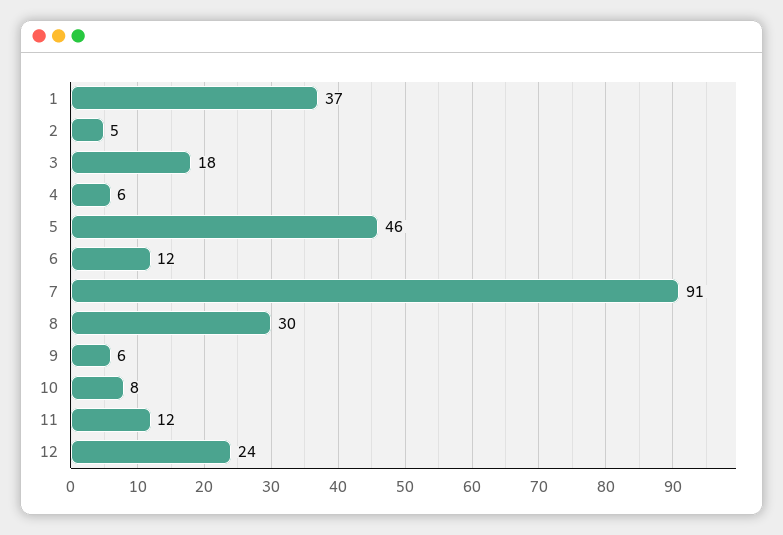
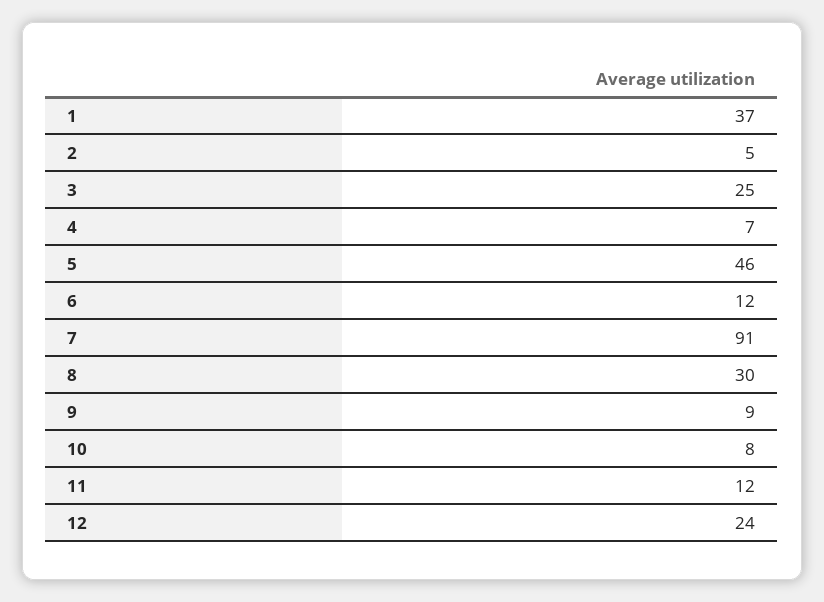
3: 18 -> 25
4: 6 -> 7
9: 6 -> 9

